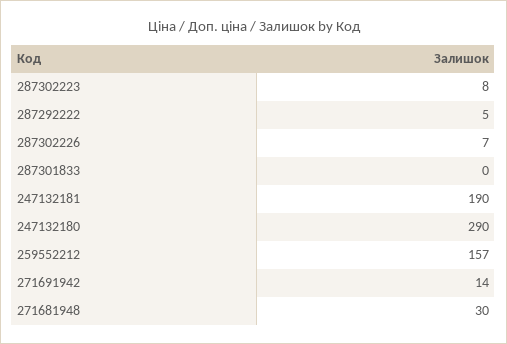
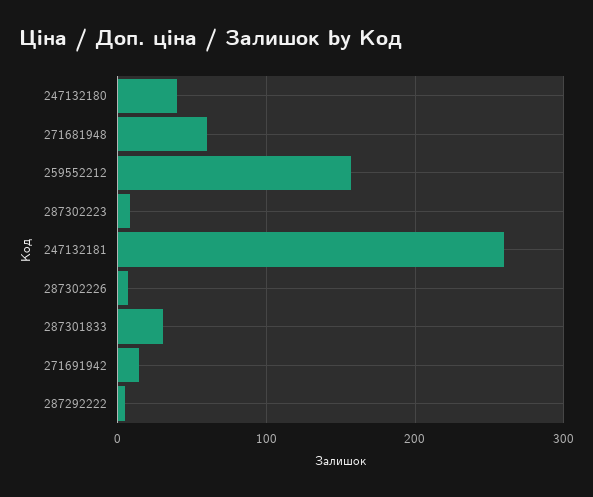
287301833: 0 -> 30
247132181: 190 -> 260
247132180: 290 -> 40
271681948: 30 -> 60

